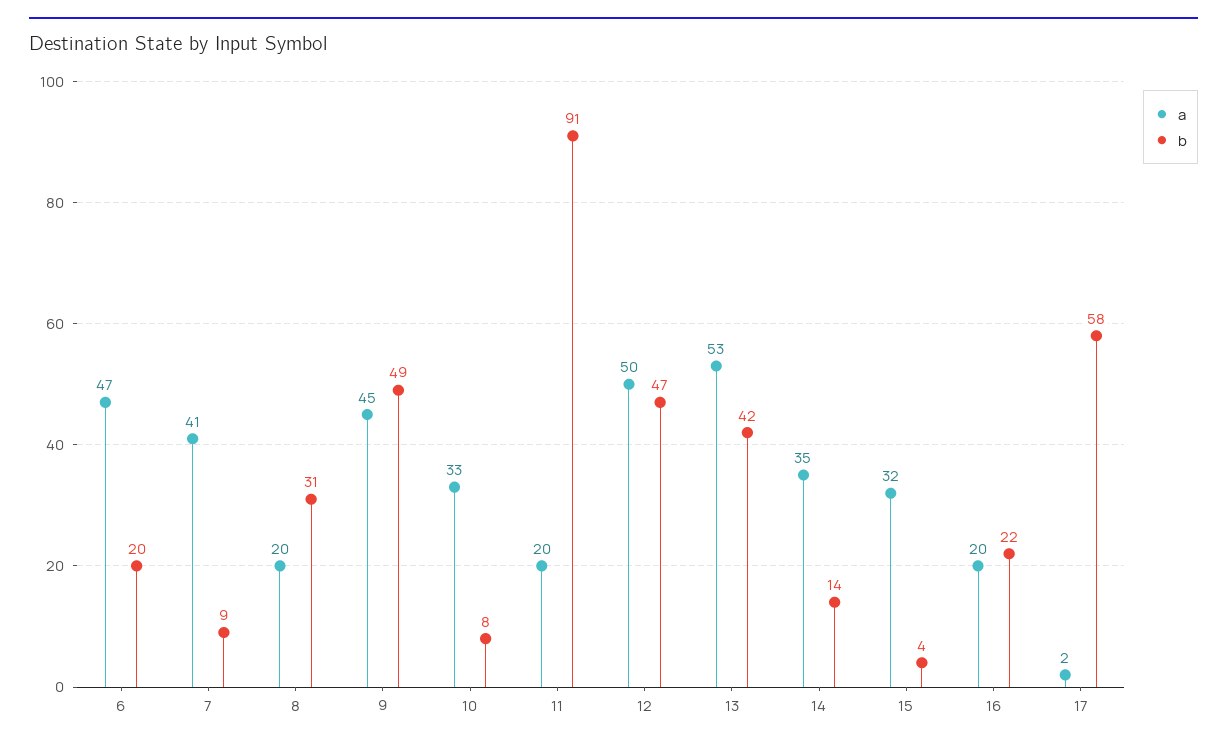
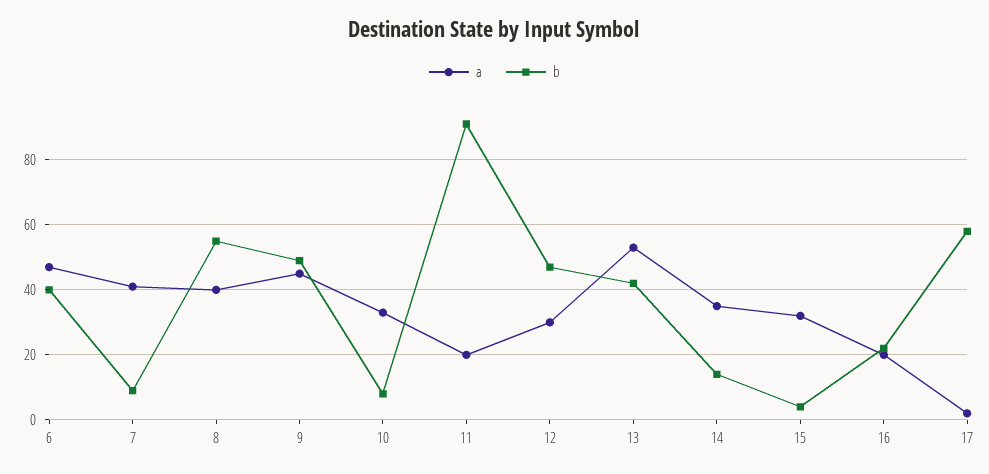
b, 6: 20 -> 40
a, 8: 20 -> 40
b, 8: 31 -> 55
a, 12: 50 -> 30

